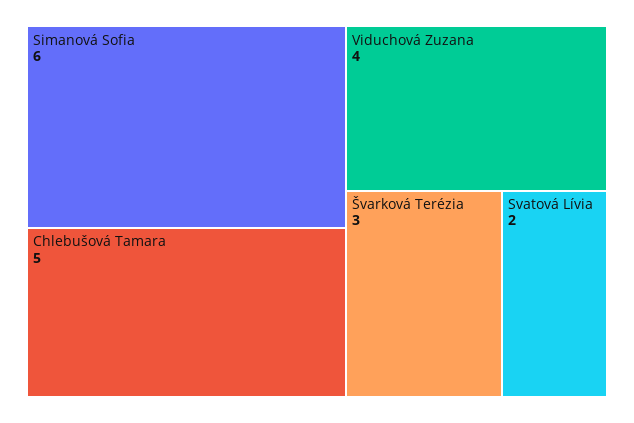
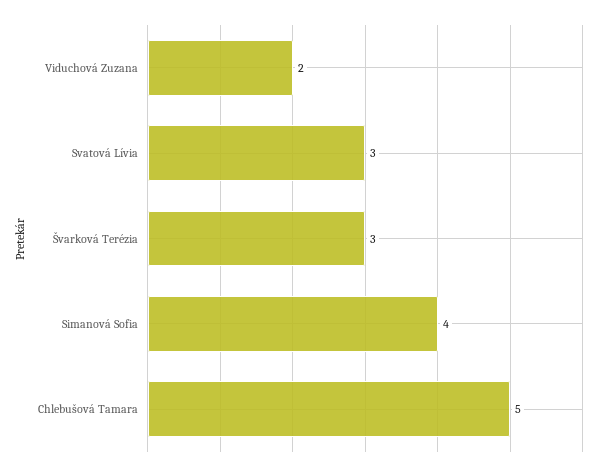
Simanová Sofia: 6 -> 4
Viduchová Zuzana: 4 -> 2
Svatová Lívia: 2 -> 3

